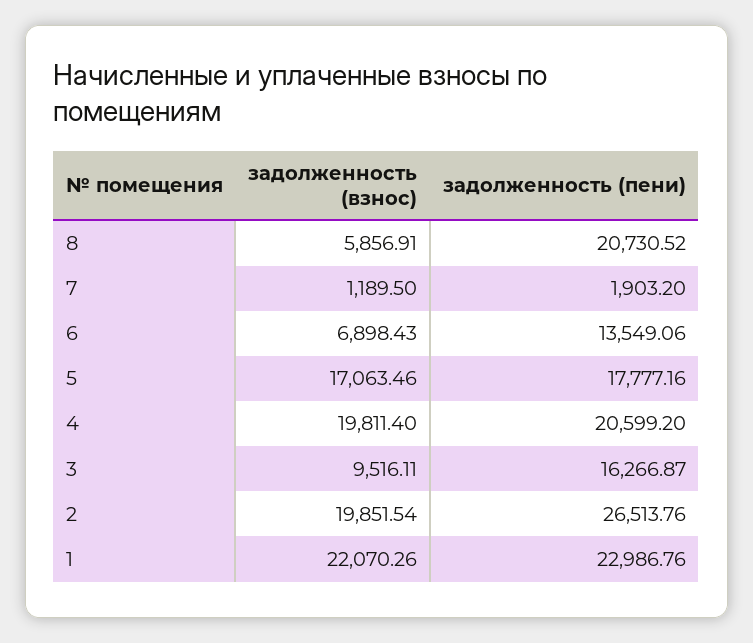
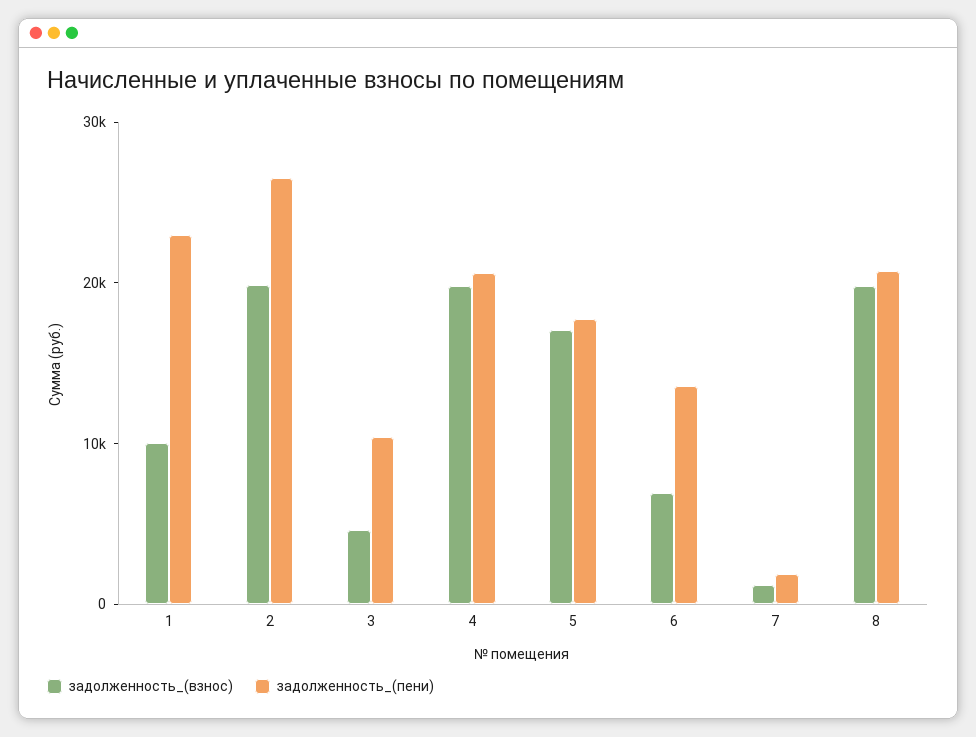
задолженность (взнос), 8: 5856.91 -> 20000
задолженность (взнос), 3: 9516.11 -> 4000
задолженность (пени), 3: 16266.87 -> 10000
задолженность (взнос), 1: 22070.26 -> 10000

